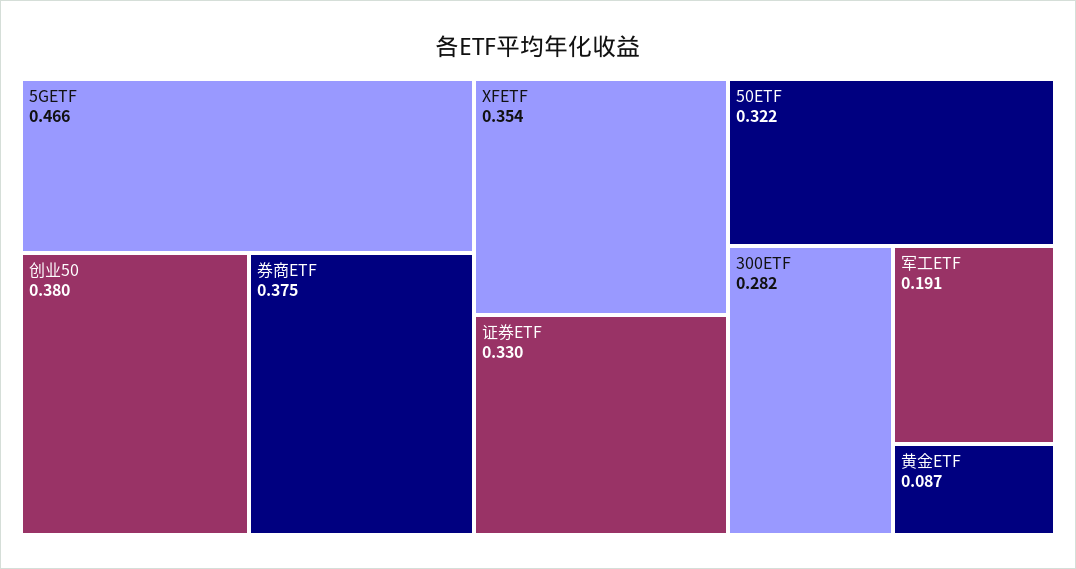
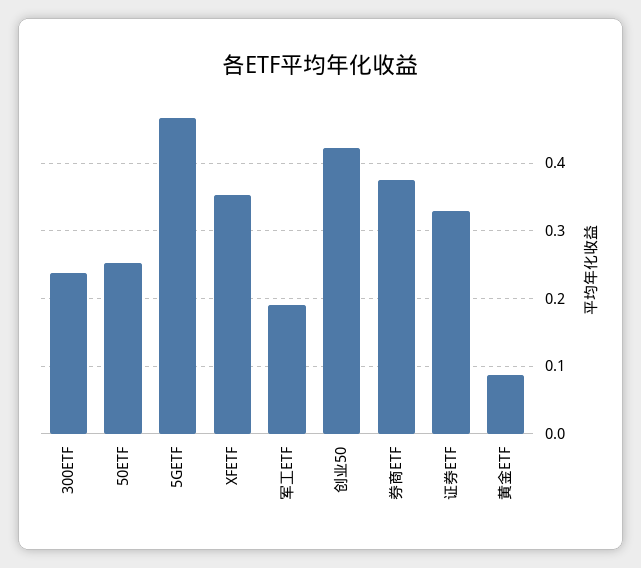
创业50: 0.38 -> 0.42
50ETF: 0.322 -> 0.25
300ETF: 0.282 -> 0.24

